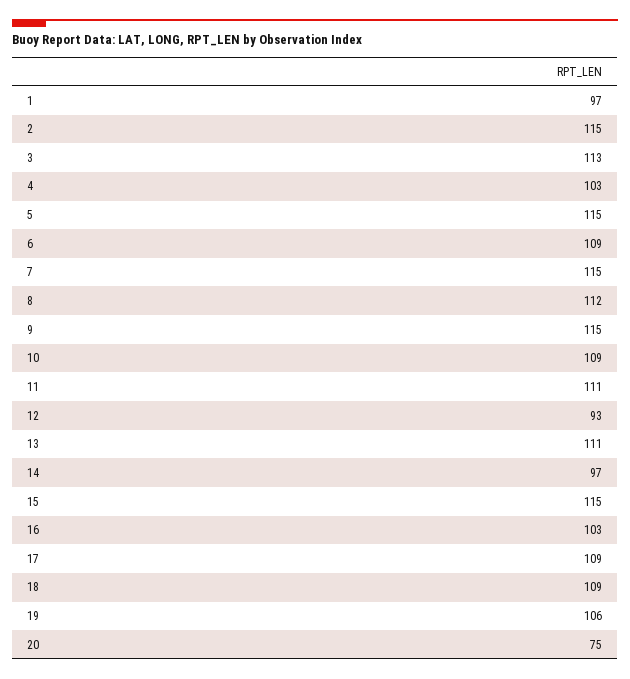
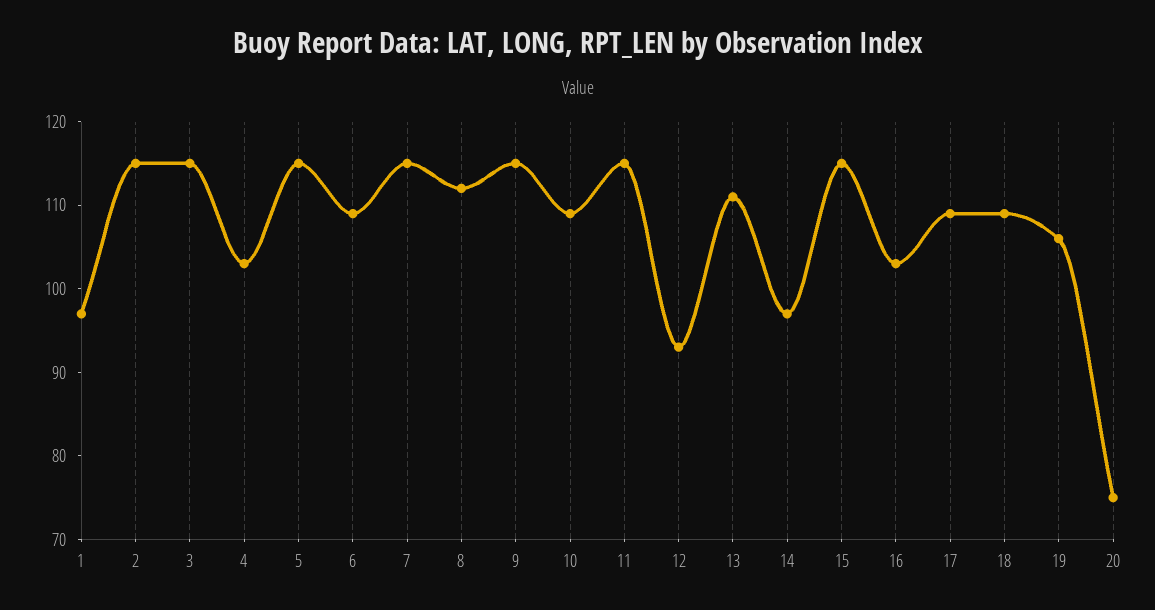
3: 113 -> 115
11: 111 -> 115

